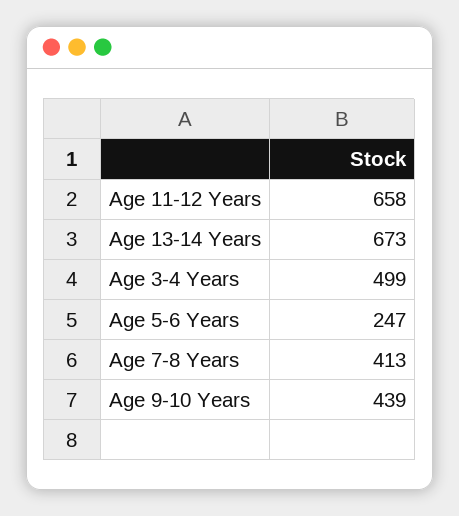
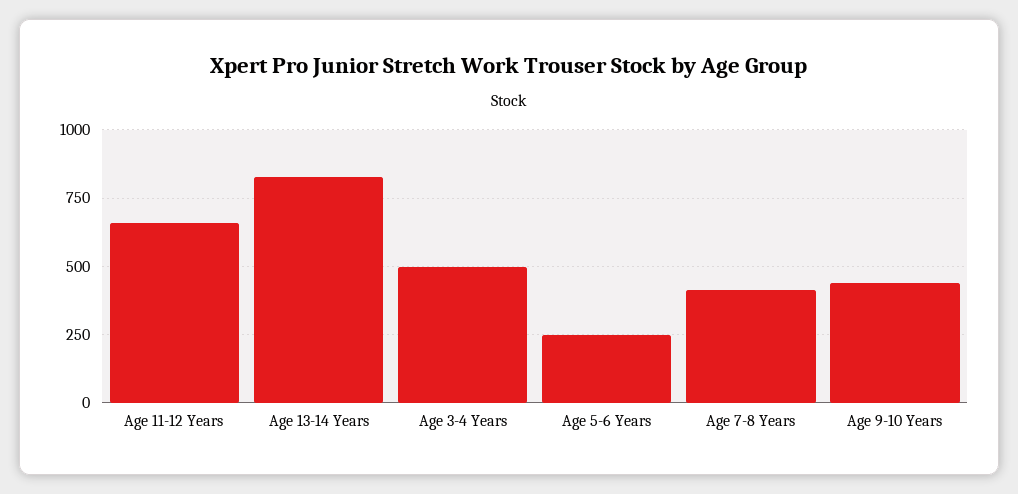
Age 13-14 Years: 673 -> 825

